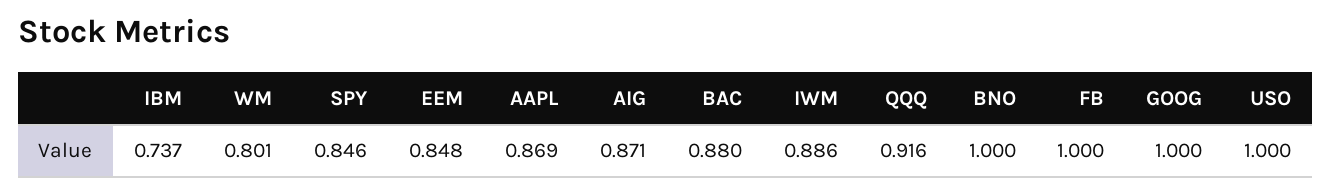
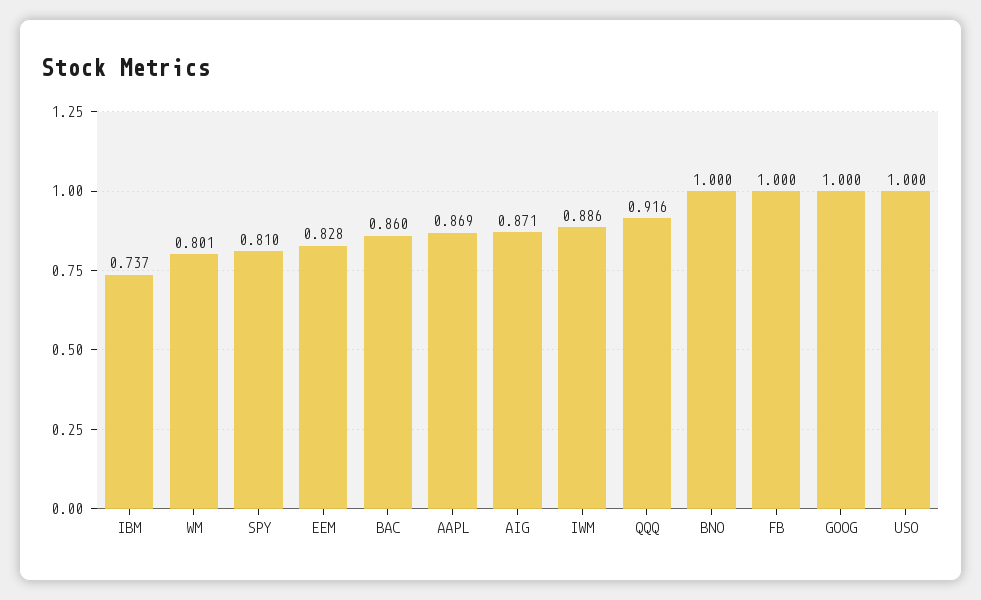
SPY: 0.846 -> 0.81
EEM: 0.848 -> 0.828
BAC: 0.88 -> 0.86

